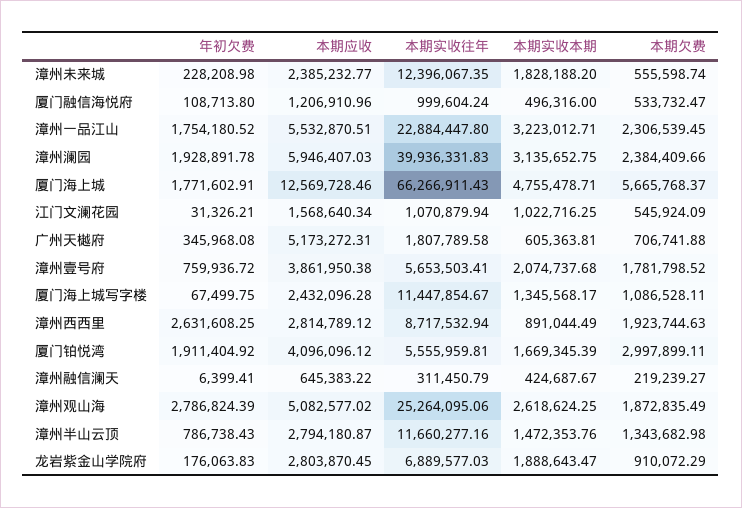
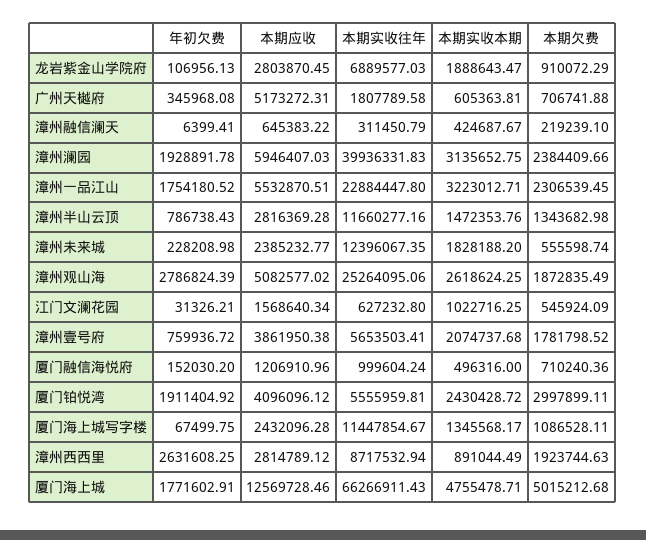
年初欠费, 厦门融信海悦府: 108713.8 -> 152030.2
本期欠费, 厦门融信海悦府: 533732.47 -> 710240.36
本期欠费, 厦门海上城: 5665768.37 -> 5015212.68
本期实收往年, 江门文澜花园: 1070879.94 -> 627232.8
本期实收本期, 厦门铂悦湾: 1669345.39 -> 2430428.72
本期欠费, 漳州融信澜天: 219239.27 -> 219239.1
本期应收, 漳州半山云顶: 2794180.87 -> 2816369.28
年初欠费, 龙岩紫金山学院府: 176063.83 -> 106956.13

